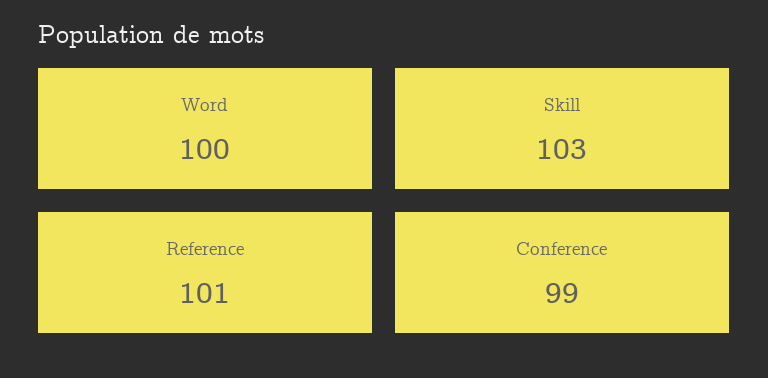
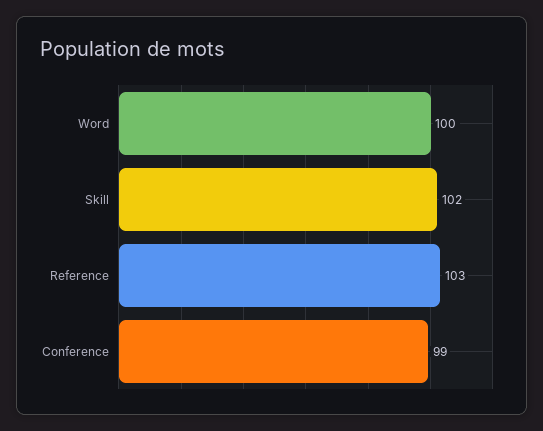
Skill: 103 -> 102
Reference: 101 -> 103

